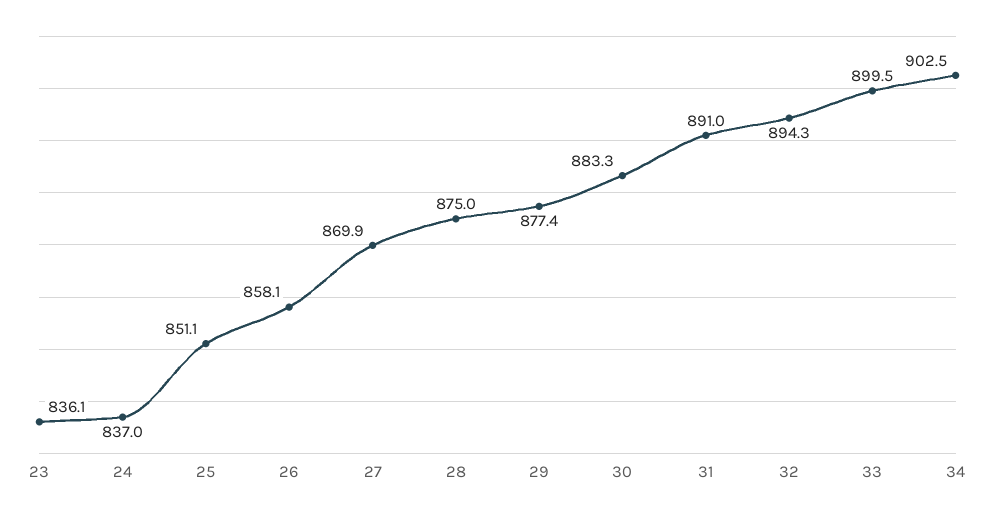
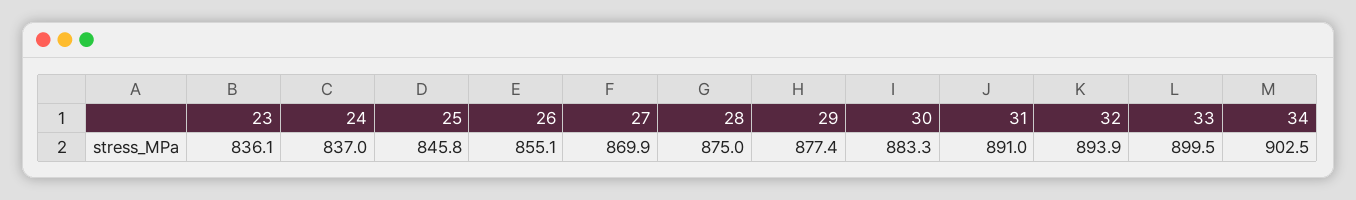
25: 851.1 -> 845.8
26: 858.1 -> 855.1
32: 894.3 -> 893.9

